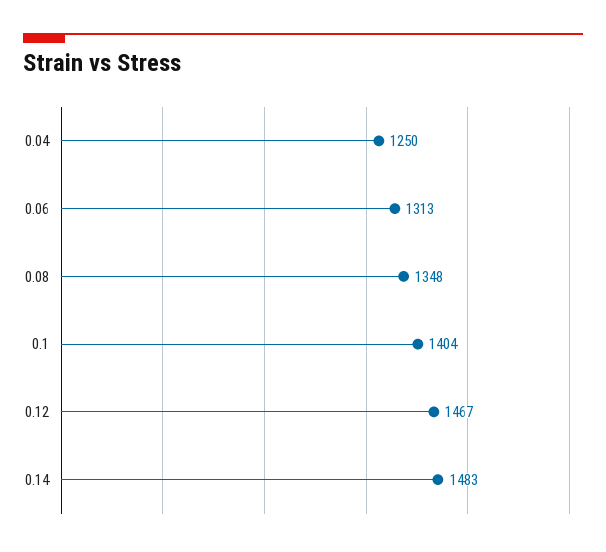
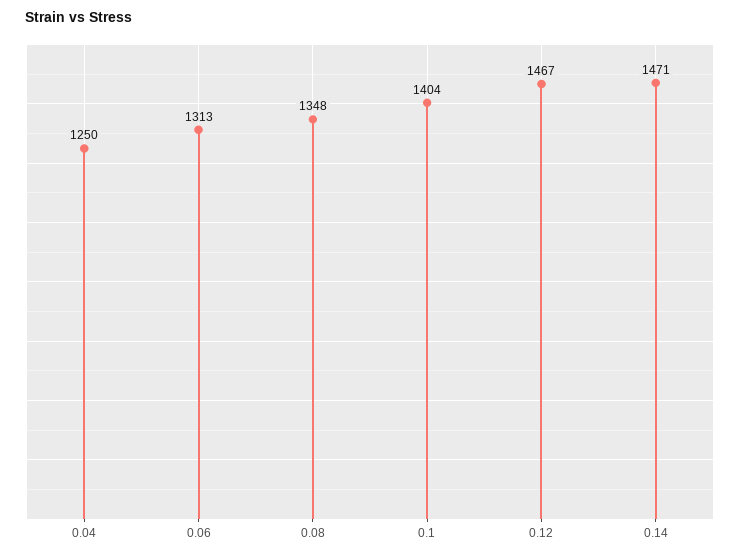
0.14: 1483 -> 1471

